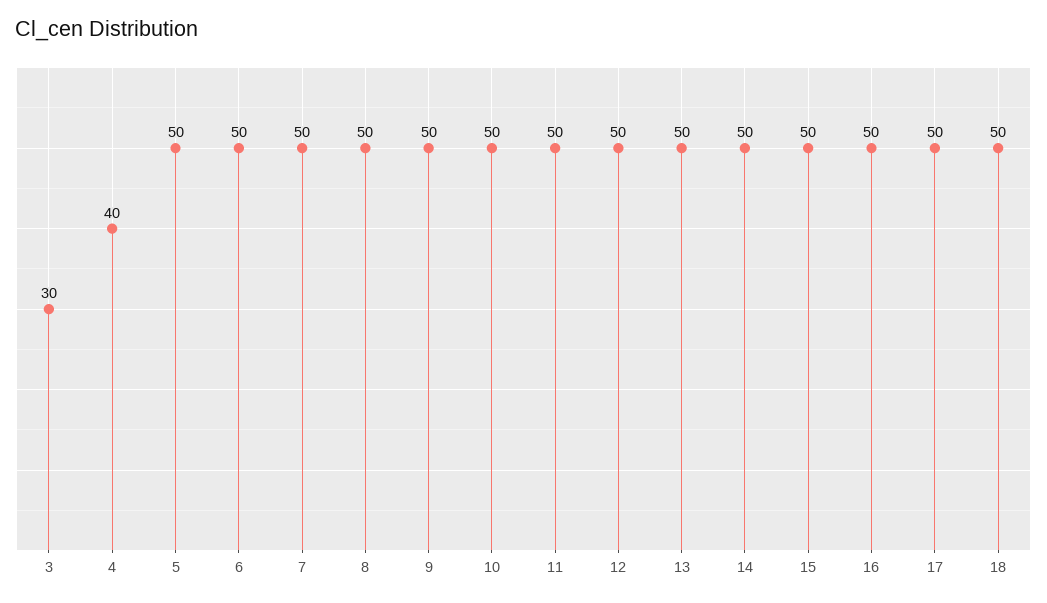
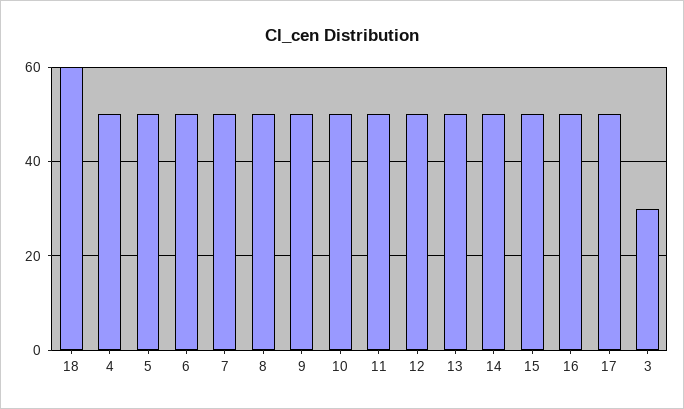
4: 40 -> 50
18: 50 -> 60

